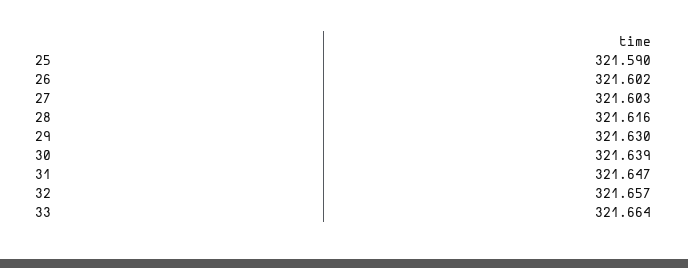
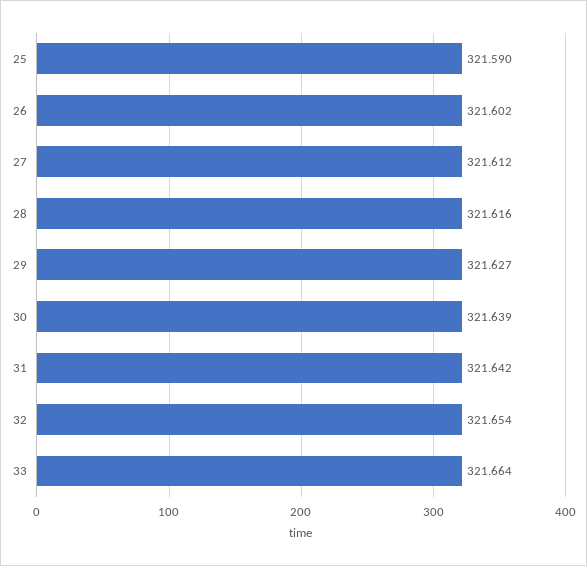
27: 321.603 -> 321.612
29: 321.63 -> 321.627
31: 321.647 -> 321.642
32: 321.657 -> 321.654

